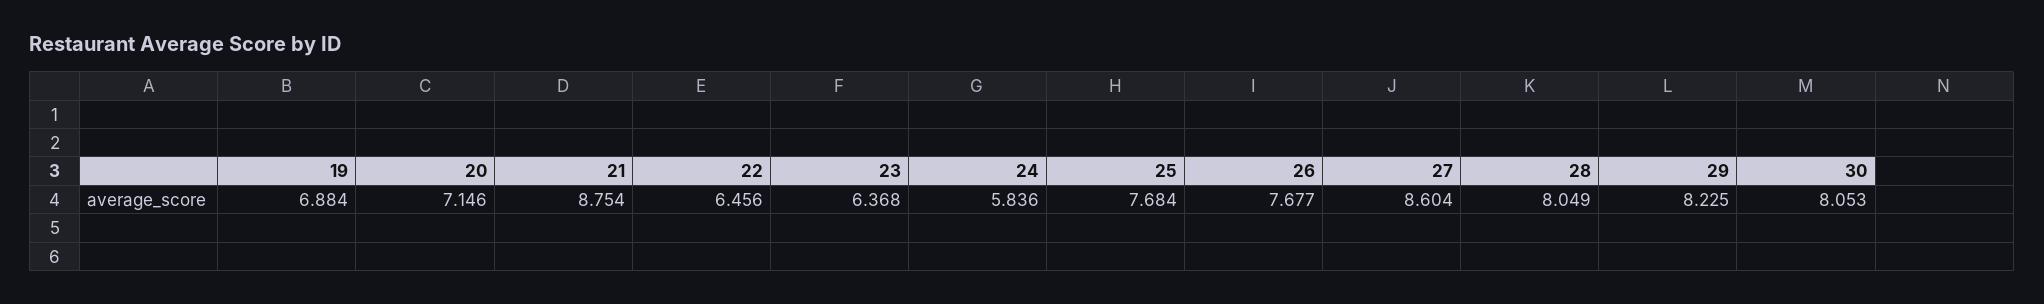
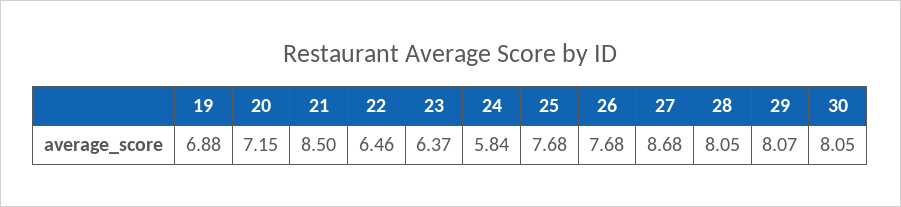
21: 8.754 -> 8.5
27: 8.604 -> 8.68
29: 8.225 -> 8.07

